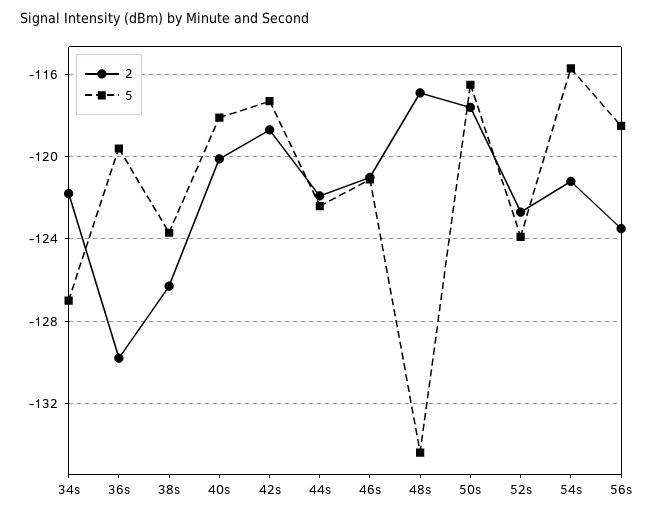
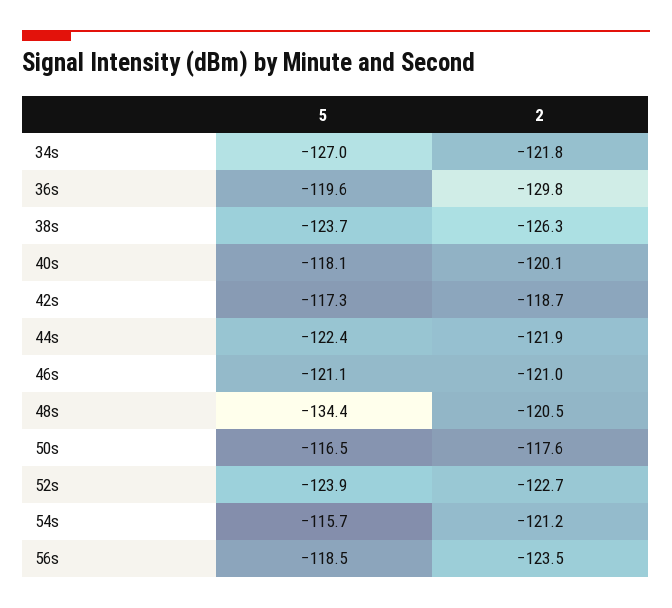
2, 48s: -117 -> -120.5

